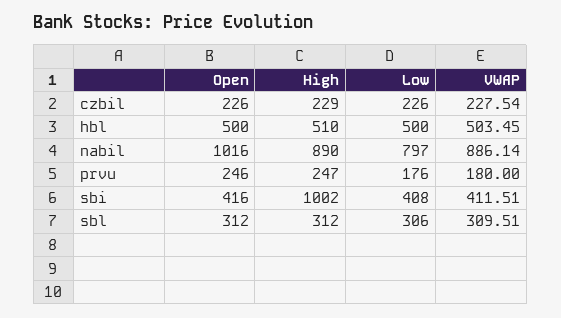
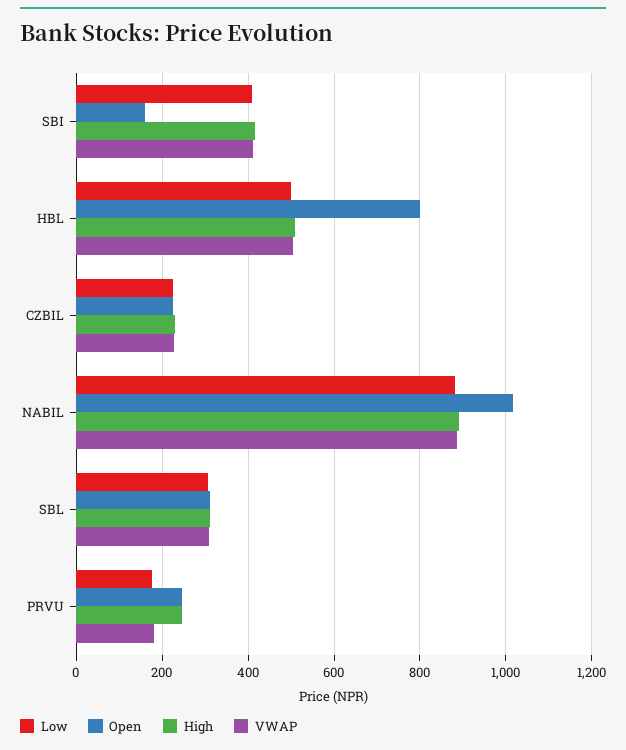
Open, hbl: 500 -> 800
Low, nabil: 797 -> 880
Open, sbi: 416 -> 160
High, sbi: 1002 -> 420

